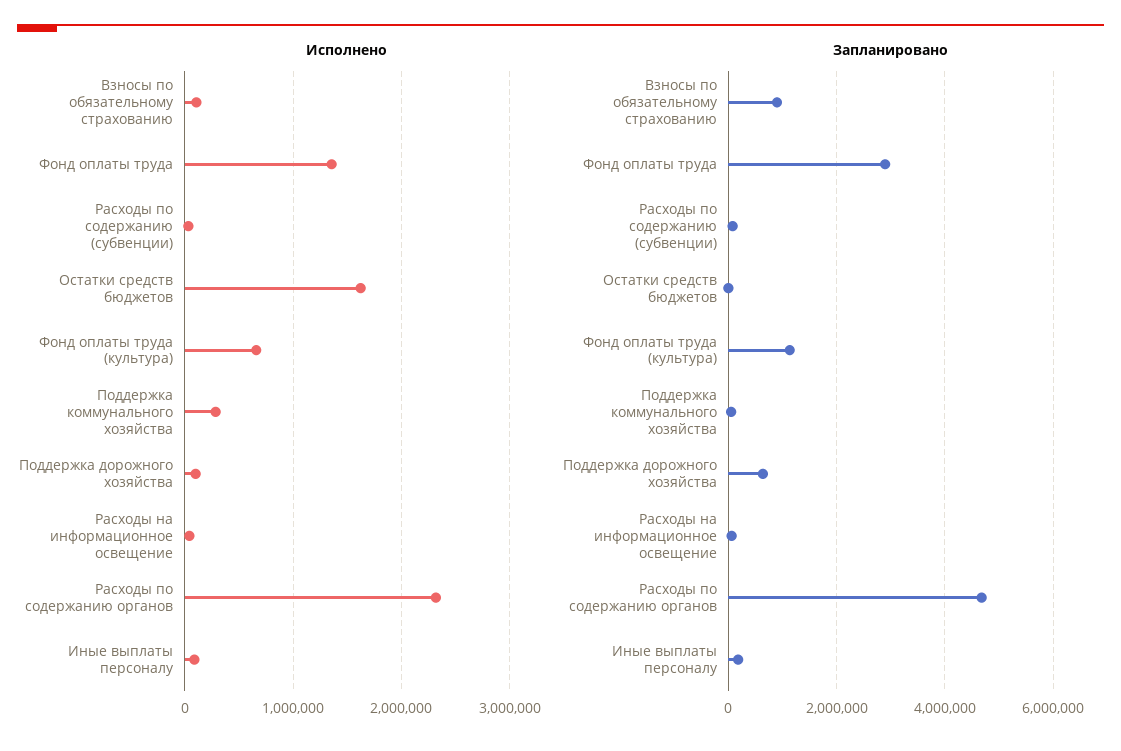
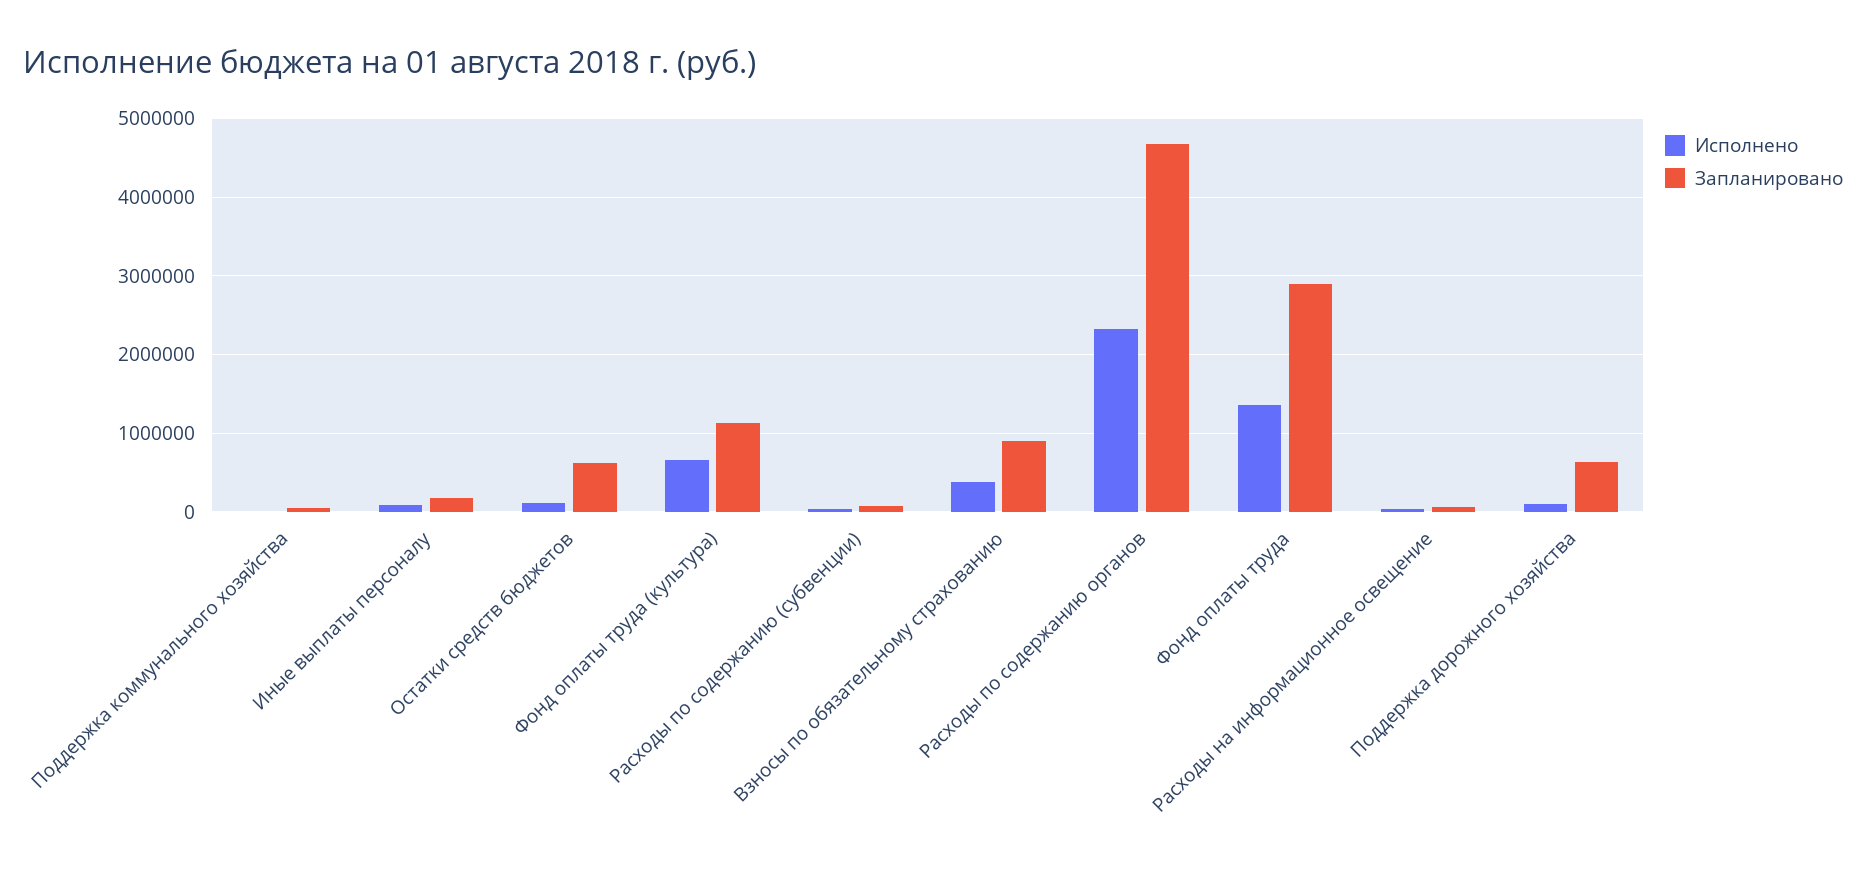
Исполнено, Взносы по обязательному страхованию: 100000 -> 400000
Исполнено, Остатки средств бюджетов: 1600000 -> 100000
Исполнено, Поддержка коммунального хозяйства: 300000 -> 0
Запланировано, Остатки средств бюджетов: 0 -> 600000

